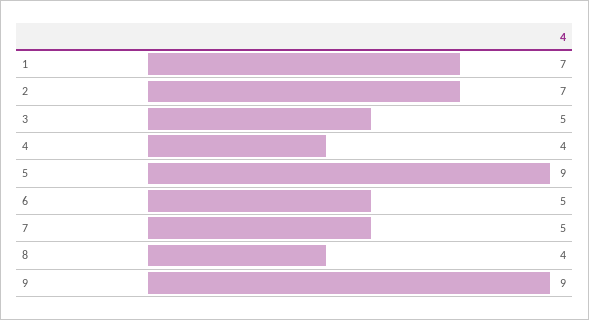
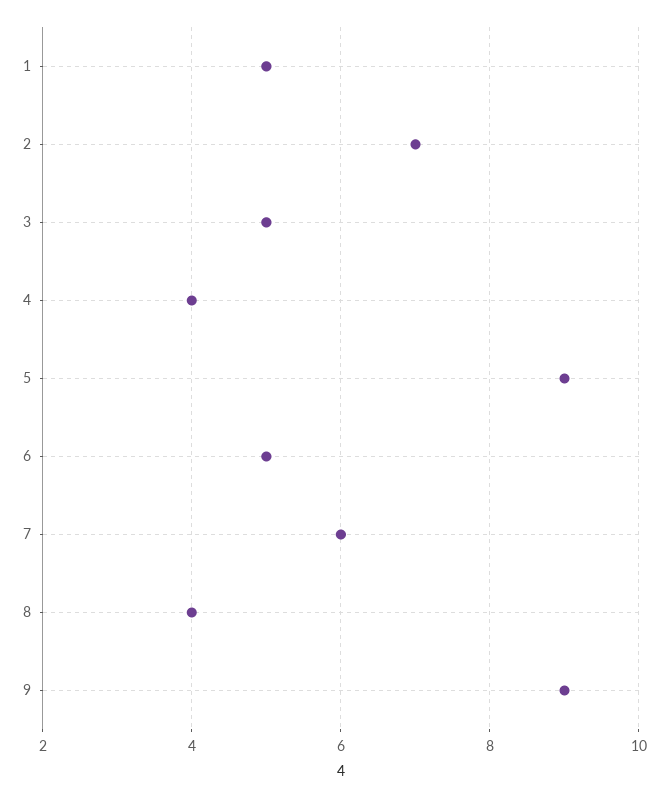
1: 7 -> 5
7: 5 -> 6

